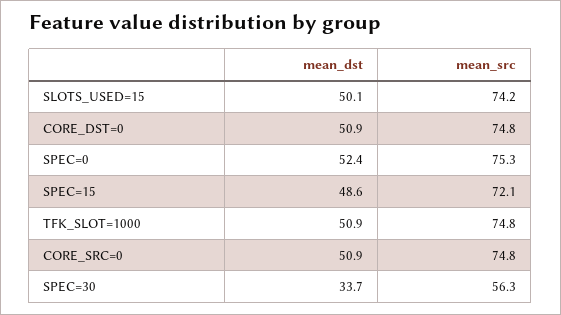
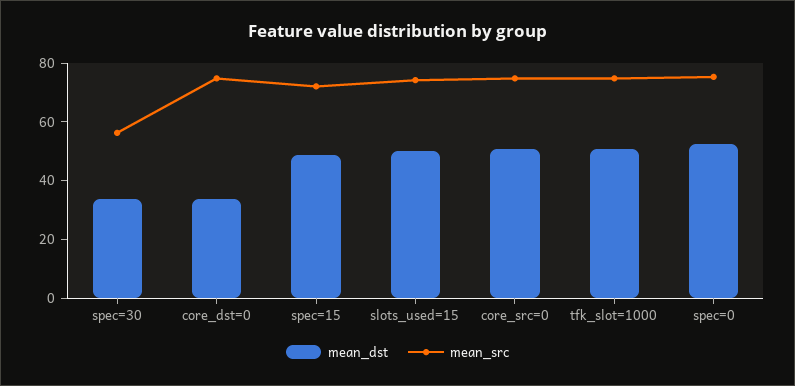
mean_dst, CORE_DST=0: 50.9 -> 35

